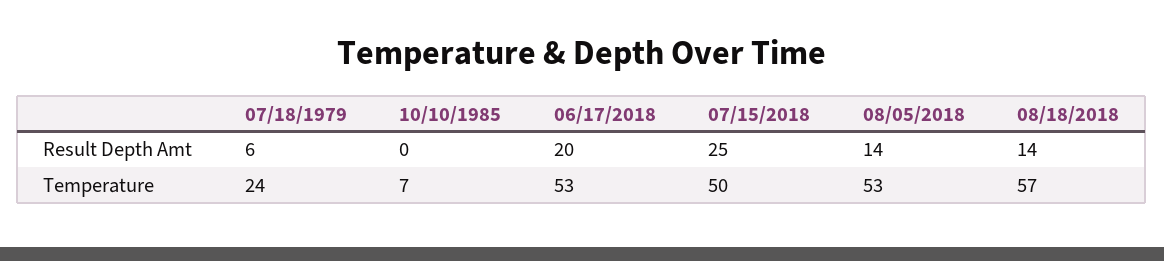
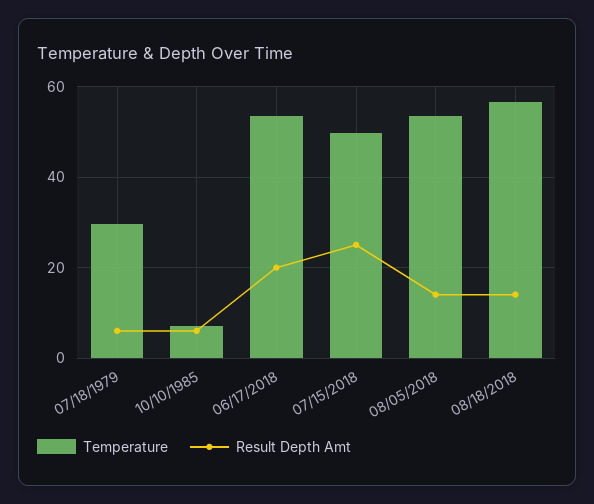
Result Depth Amt, 10/10/1985: 0 -> 6
Temperature, 07/18/1979: 24 -> 30

